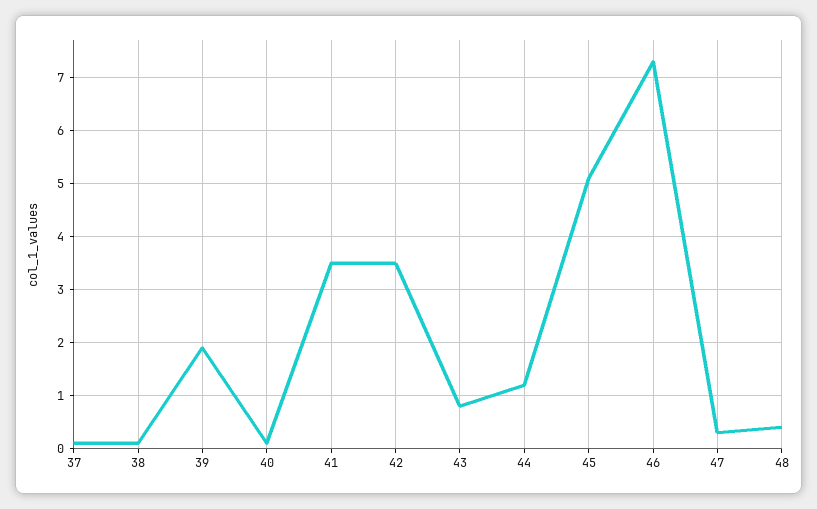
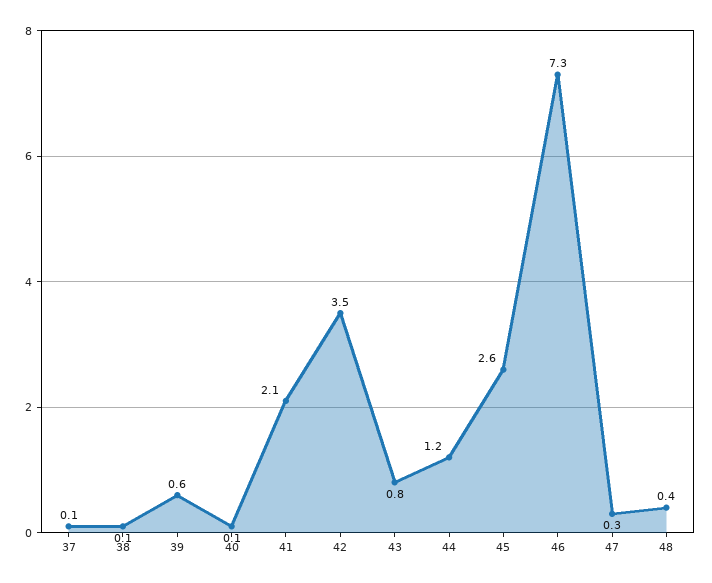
39: 2 -> 0.6
41: 3.5 -> 2.1
45: 5 -> 2.6

